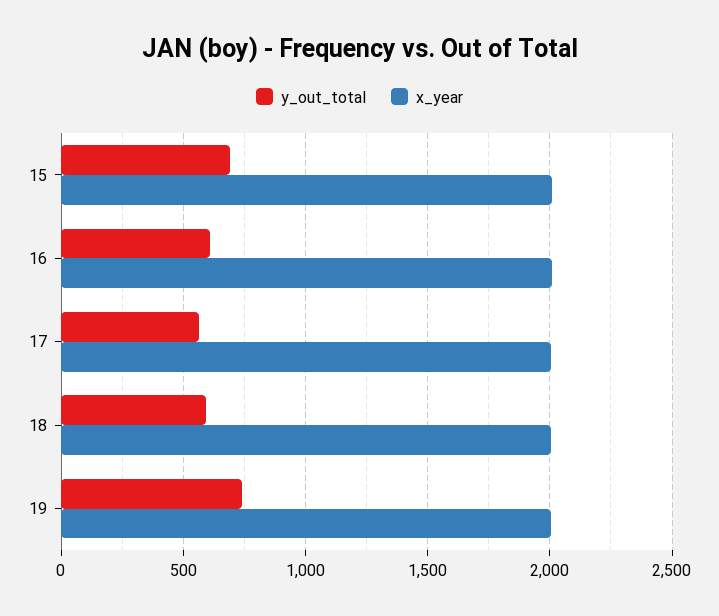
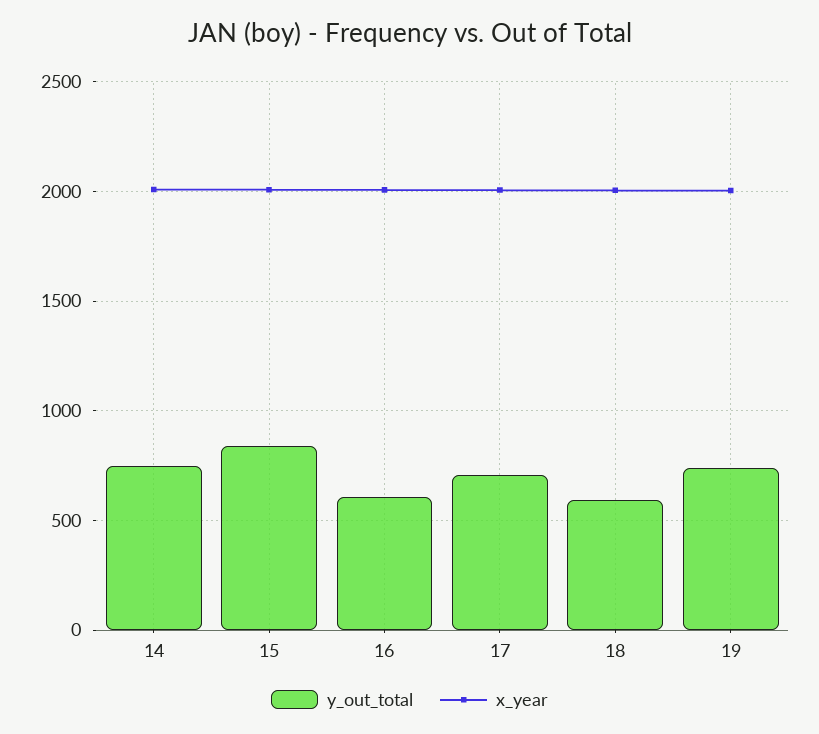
y_out_total, 15: 700 -> 850
y_out_total, 17: 550 -> 700
y_out_total, 14: none -> 750
x_year, 14: none -> 2000

